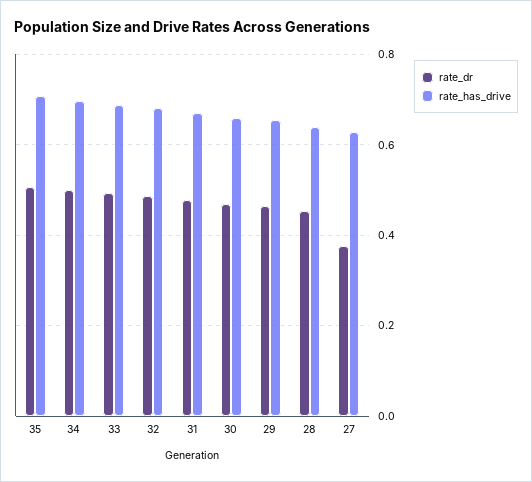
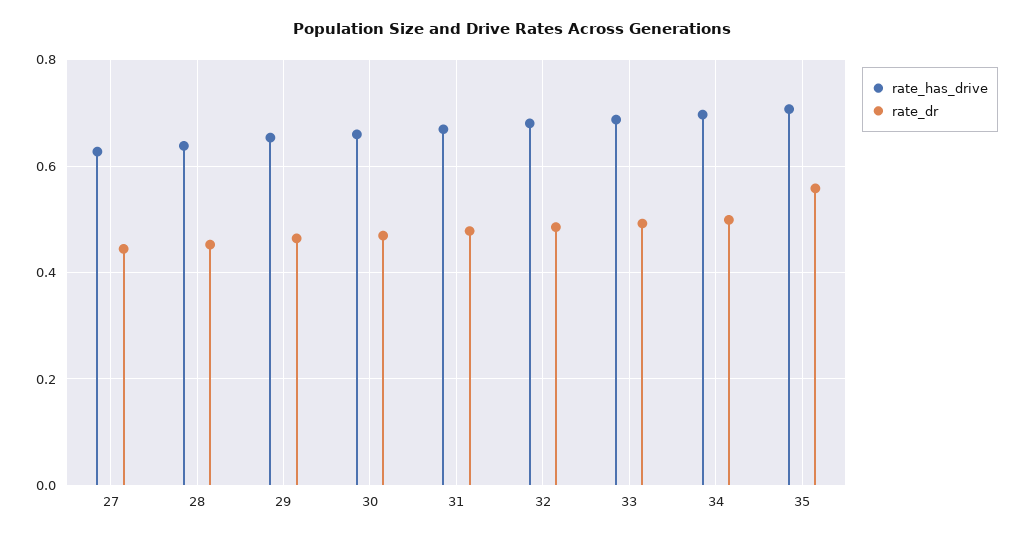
rate_dr, 35: 0.5 -> 0.56
rate_dr, 27: 0.38 -> 0.44

